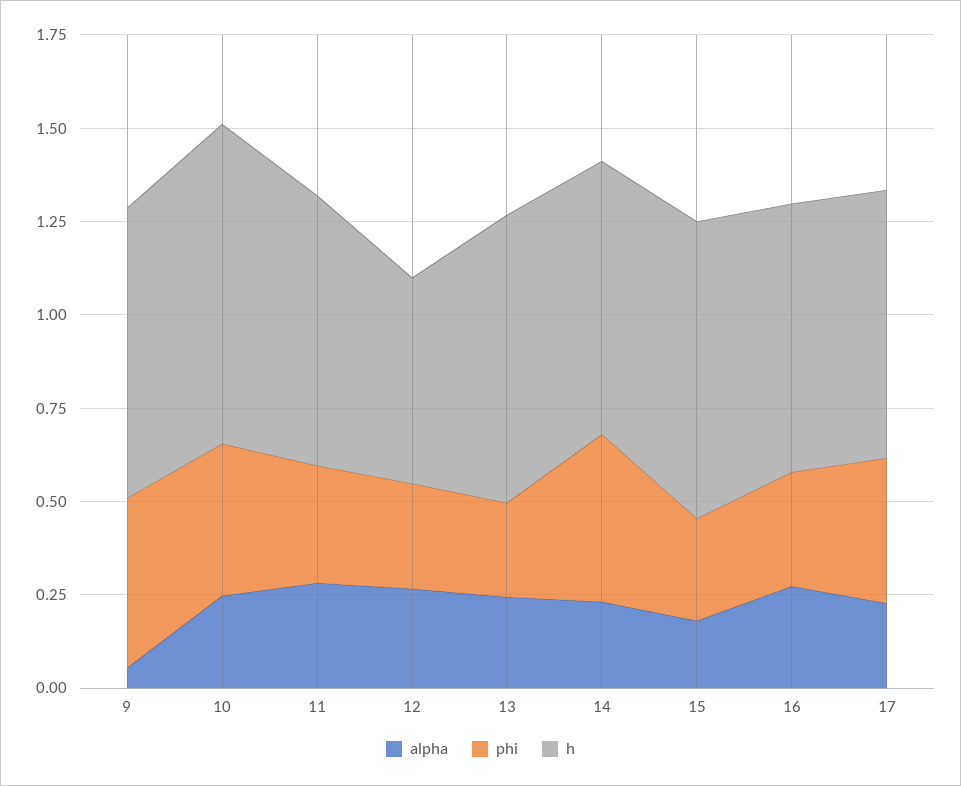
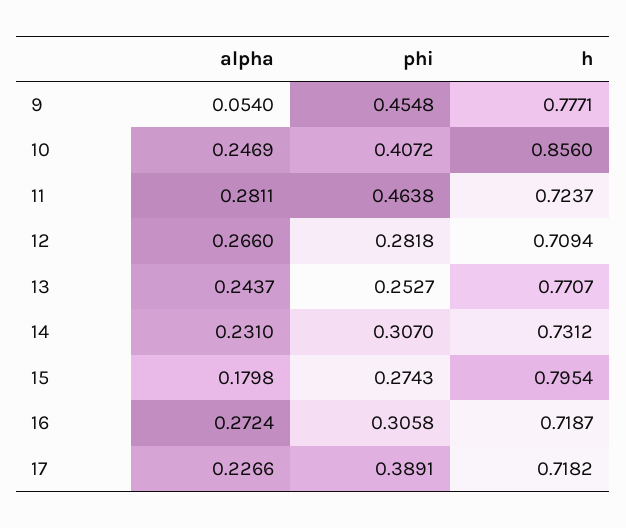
phi, 11: 0.3 -> 0.4638
h, 12: 0.55 -> 0.7094
phi, 14: 0.45 -> 0.307

